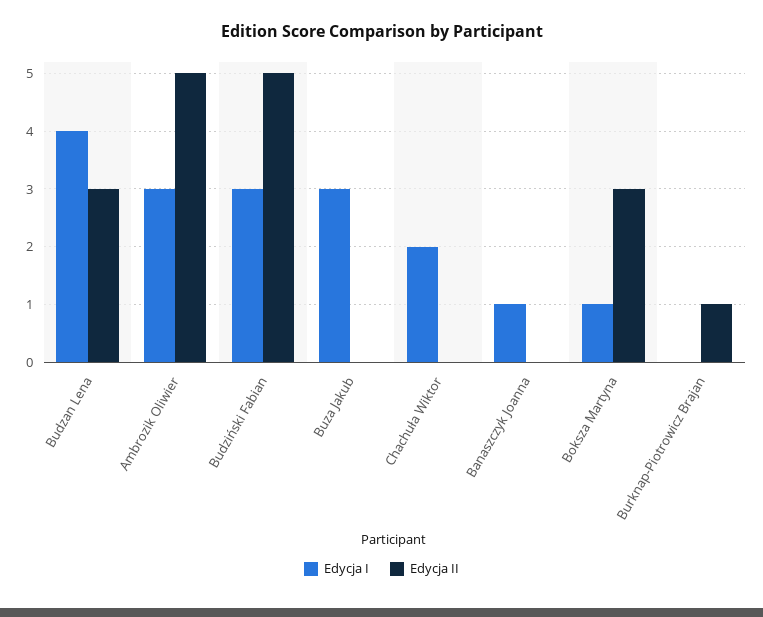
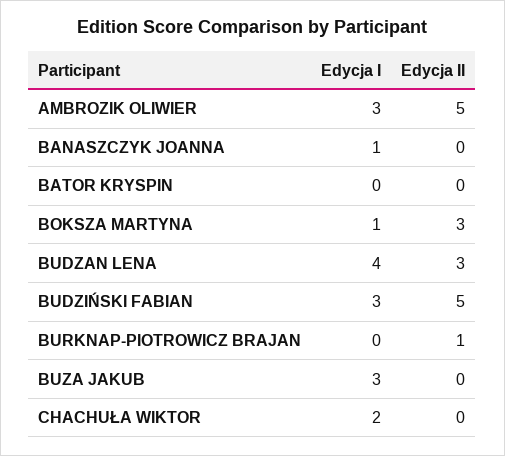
Edycja I, BATOR KRYSPIN: none -> 0
Edycja II, BATOR KRYSPIN: none -> 0

